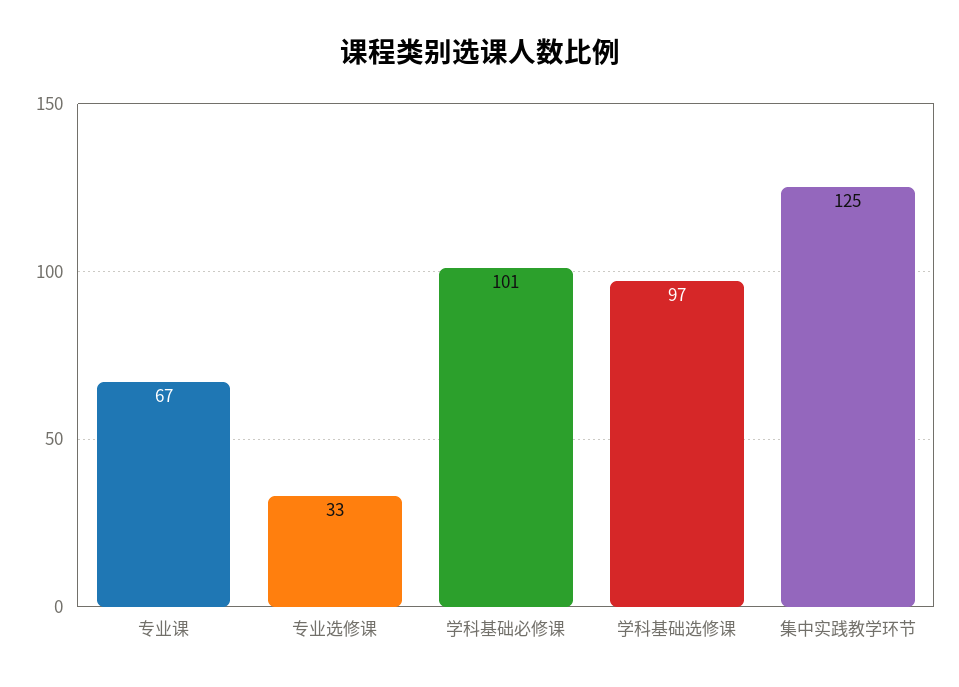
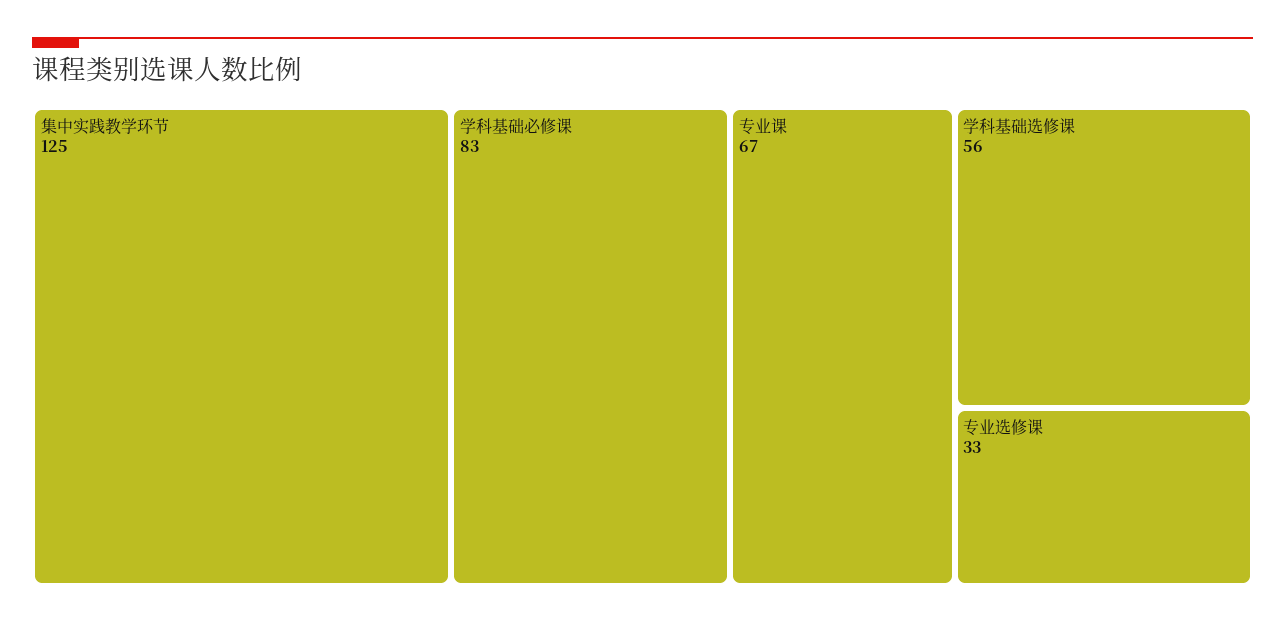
学科基础必修课: 101 -> 83
学科基础选修课: 97 -> 56

